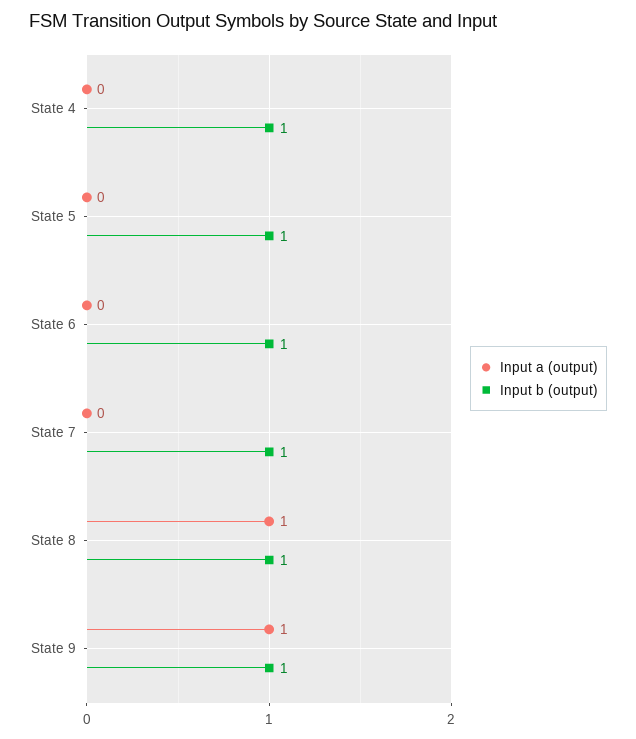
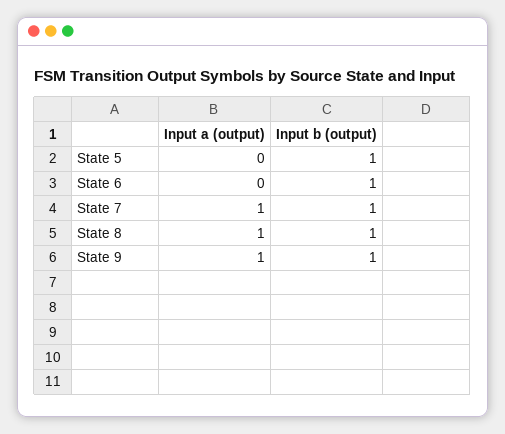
Input a (output), State 4: 0 -> none
Input b (output), State 4: 1 -> none
Input a (output), State 7: 0 -> 1

